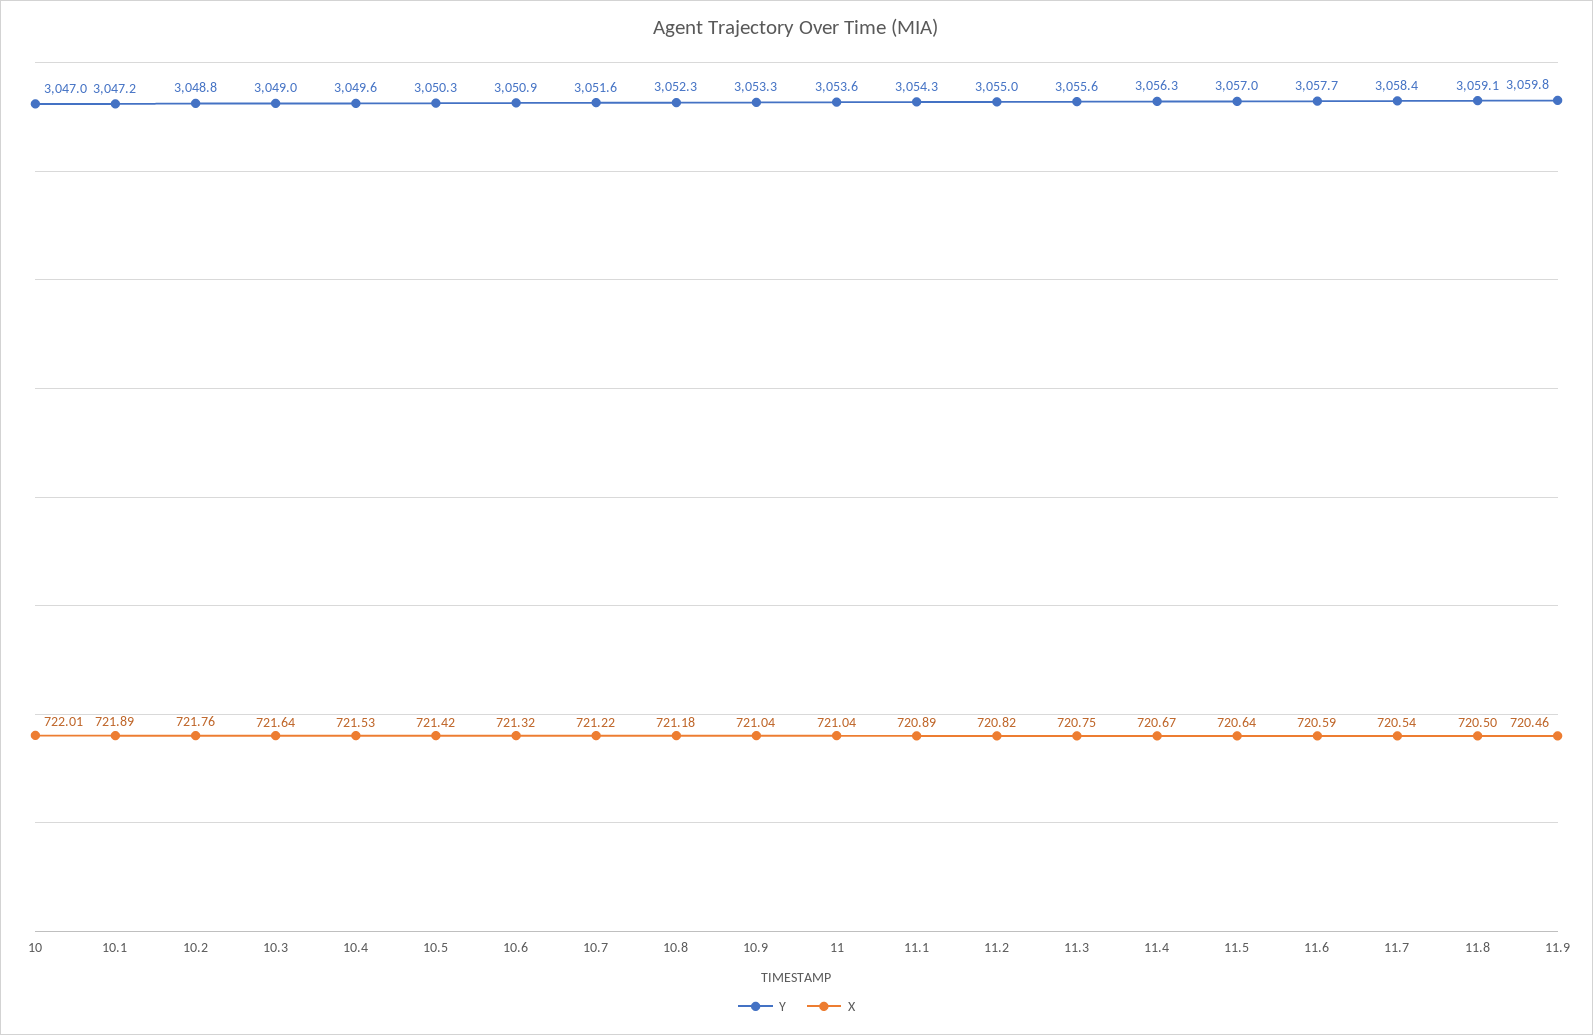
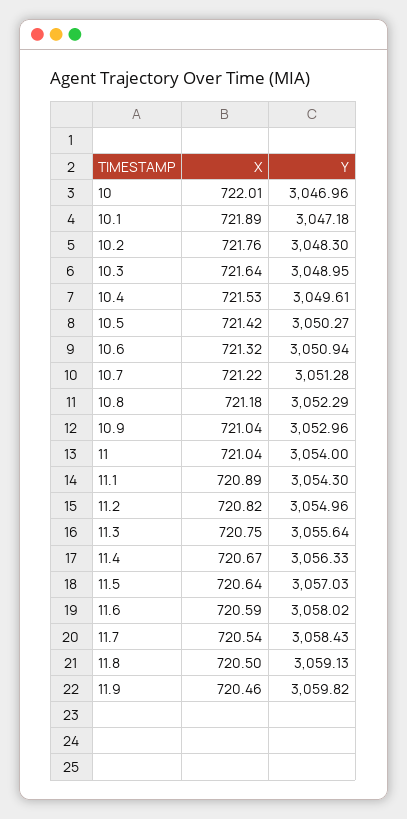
Y, 10.2: 3048.8 -> 3048.3
Y, 10.7: 3051.6 -> 3051.28
Y, 10.9: 3053.3 -> 3052.96
Y, 11: 3053.6 -> 3054
Y, 11.6: 3057.7 -> 3058.02

